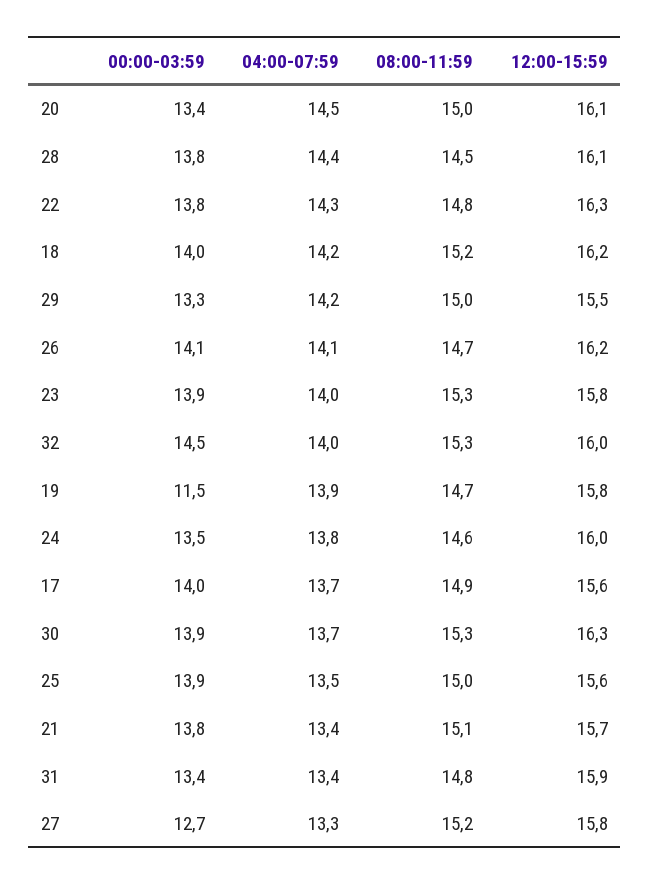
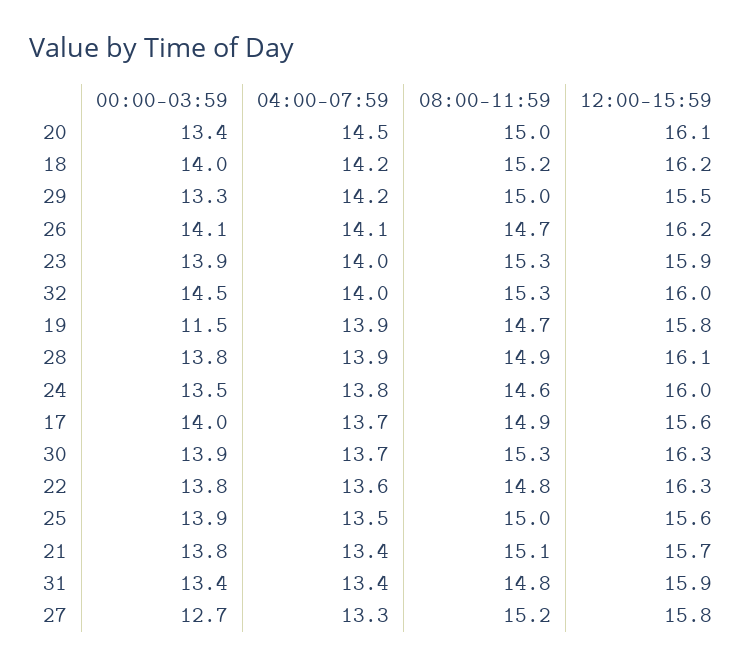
04:00-07:59, 28: 14.4 -> 13.9
08:00-11:59, 28: 14.5 -> 14.9
04:00-07:59, 22: 14.3 -> 13.6
12:00-15:59, 23: 15.8 -> 15.9

